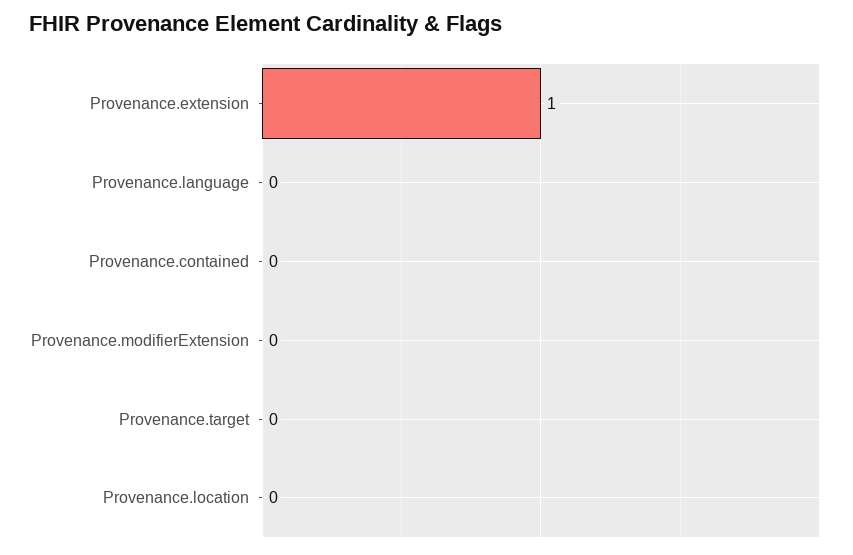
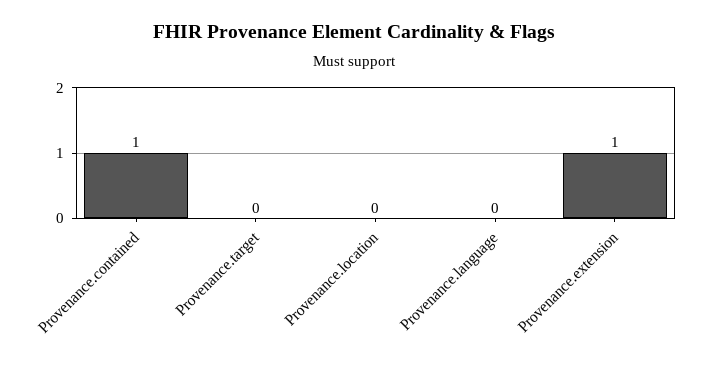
Provenance.contained: 0 -> 1
Provenance.modifierExtension: 0 -> none

